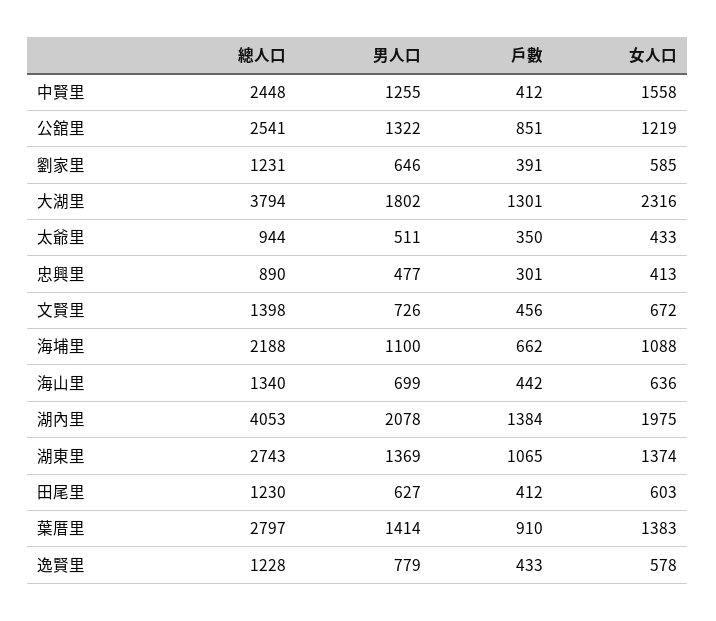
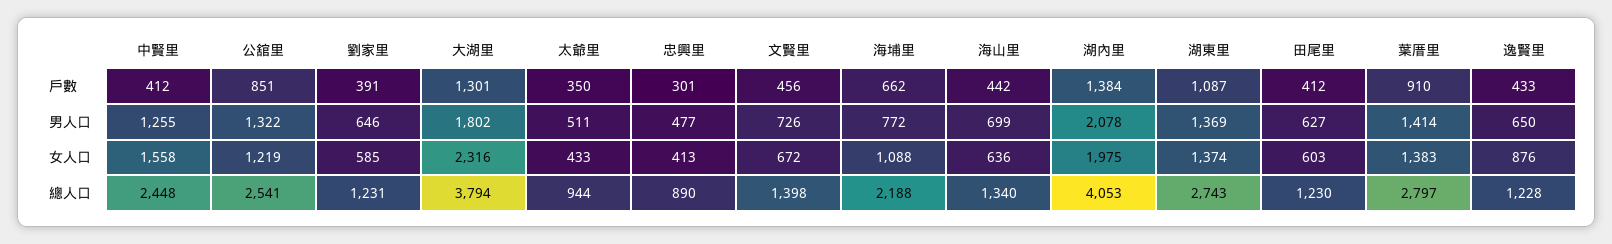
男人口, 海埔里: 1100 -> 772
戶數, 湖東里: 1065 -> 1087
男人口, 逸賢里: 779 -> 650
女人口, 逸賢里: 578 -> 876

